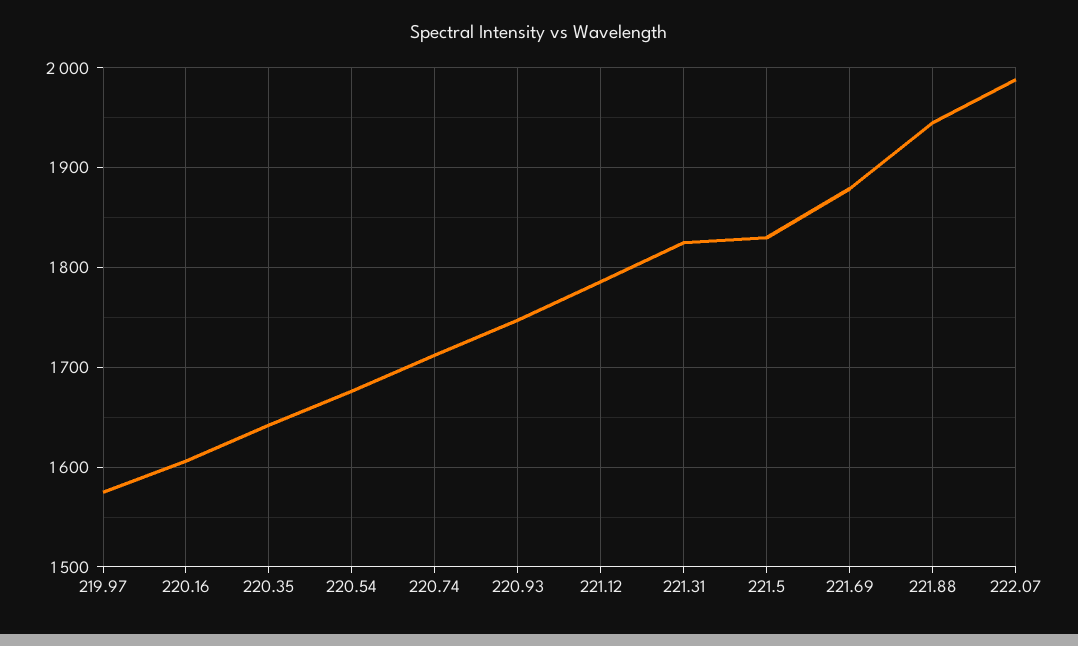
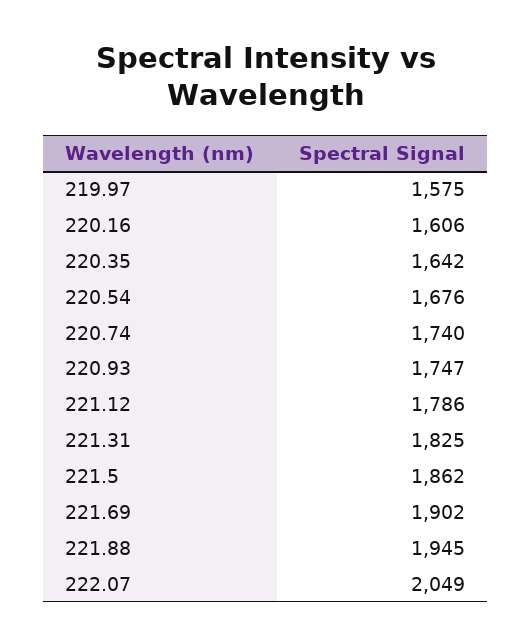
220.74: 1710 -> 1740
221.5: 1830 -> 1862
221.69: 1880 -> 1902
222.07: 1990 -> 2049

